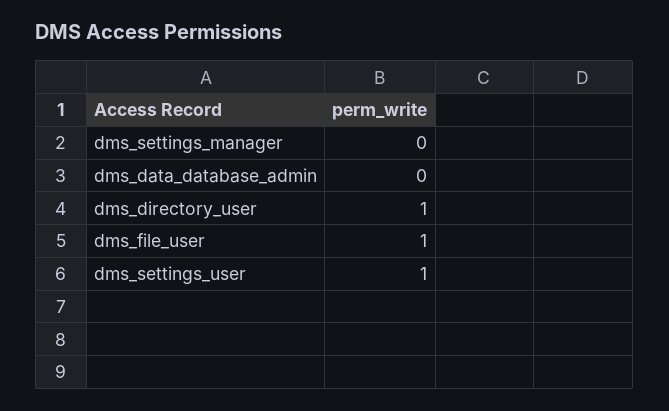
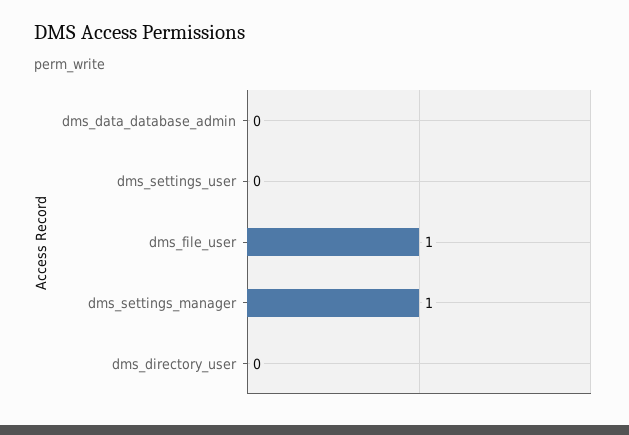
dms_settings_manager: 0 -> 1
dms_directory_user: 1 -> 0
dms_settings_user: 1 -> 0

